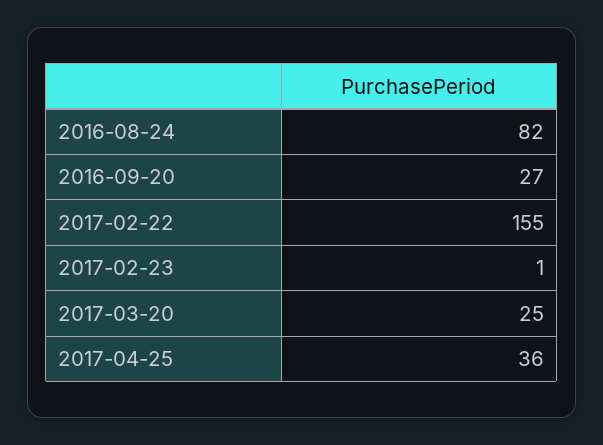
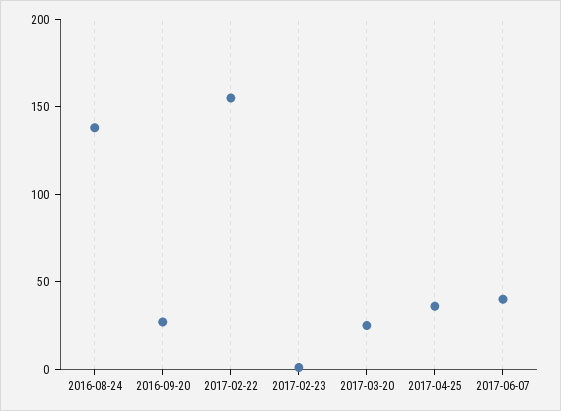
2016-08-24: 82 -> 140
2017-06-07: none -> 40

